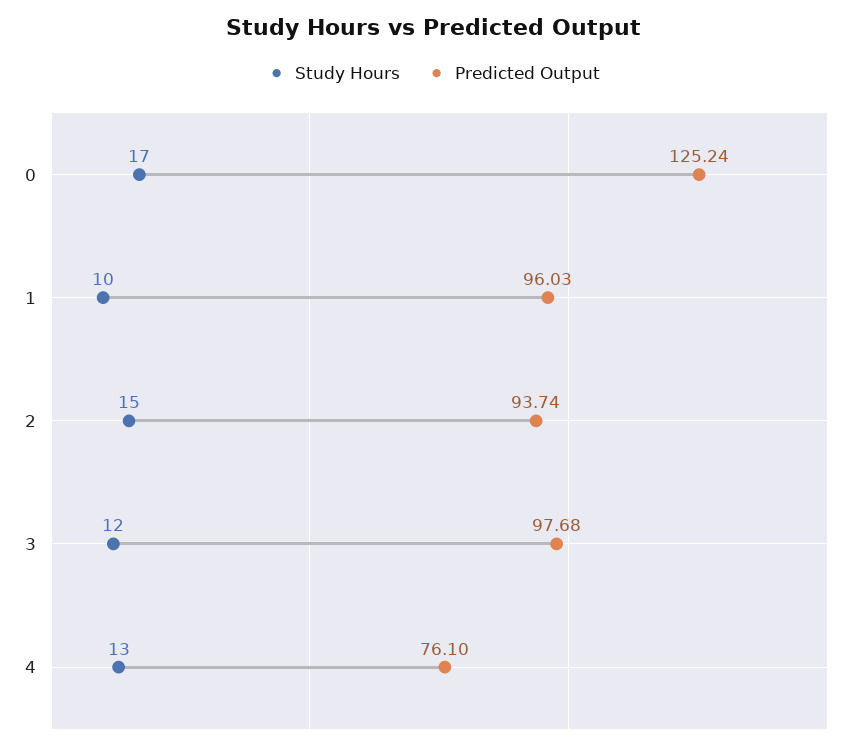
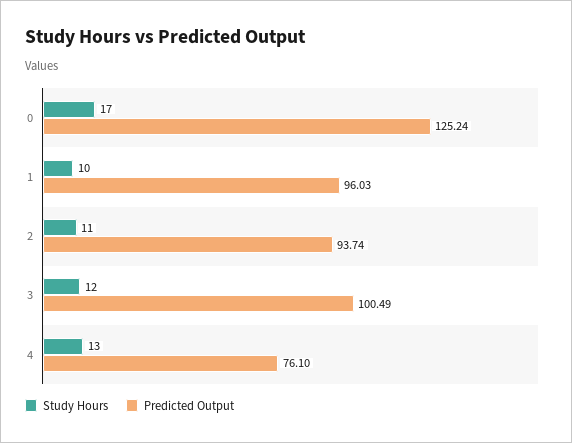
Study Hours, 2: 15 -> 11
Predicted Output, 3: 97.68 -> 100.49

